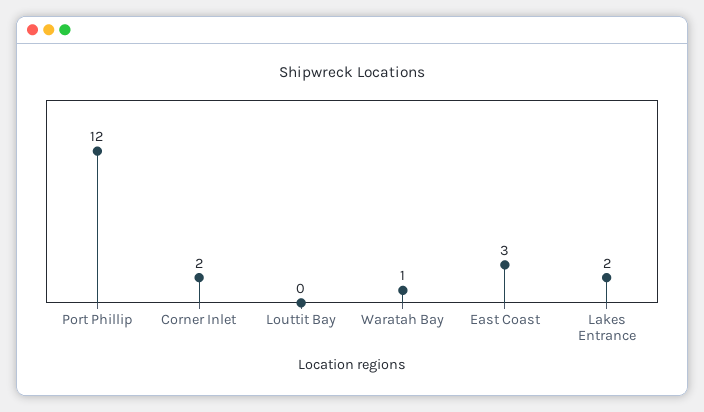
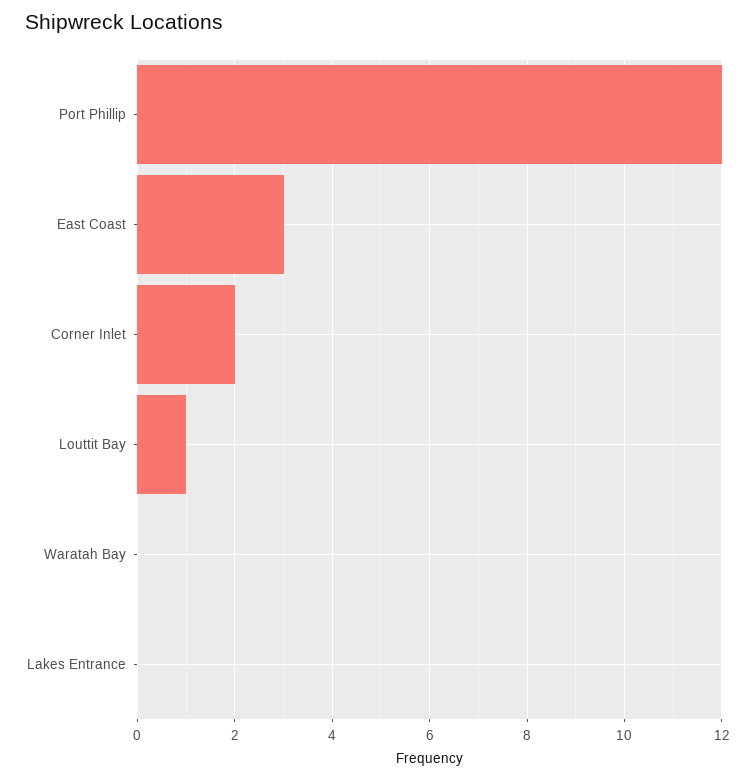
Louttit Bay: 0 -> 1
Waratah Bay: 1 -> 0
Lakes Entrance: 2 -> 0

